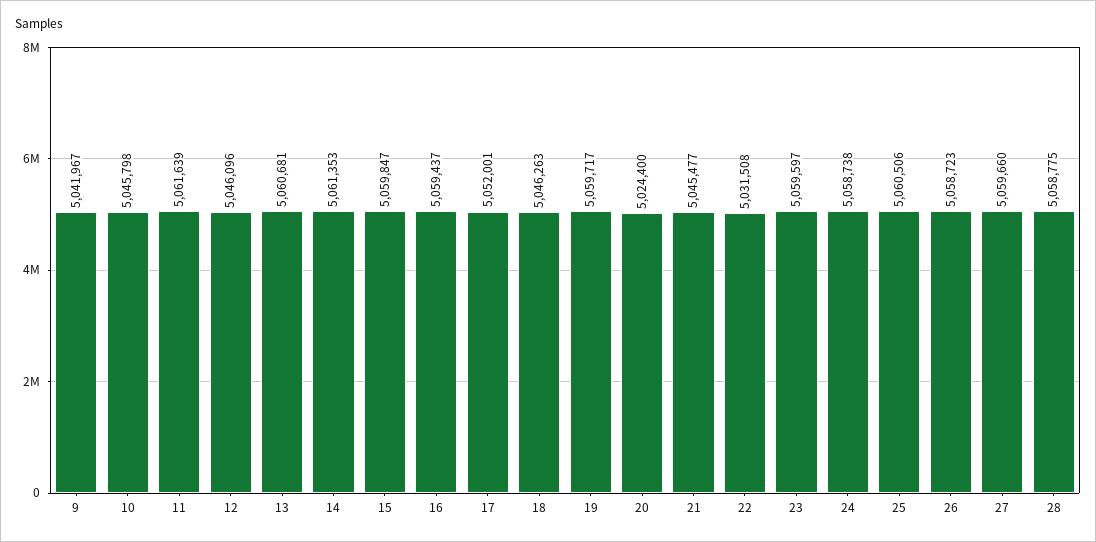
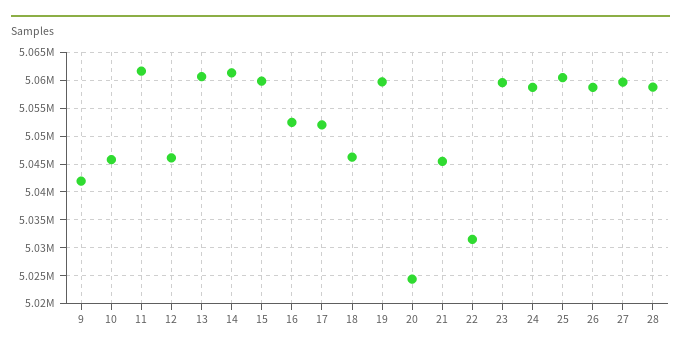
16: 5059437 -> 5052500

